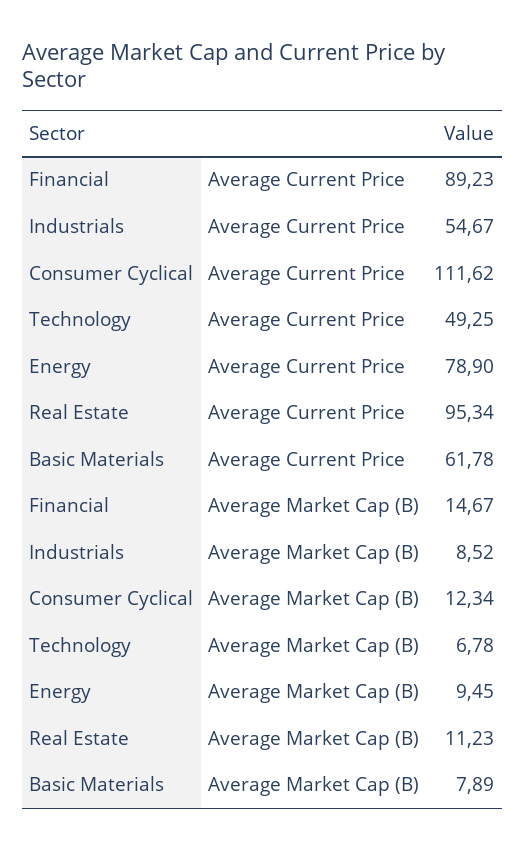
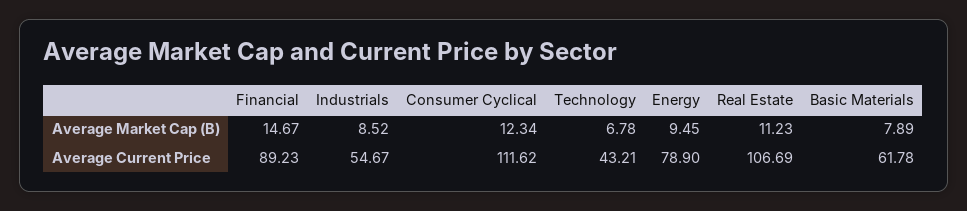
Technology, Average Current Price: 49.25 -> 43.21
Real Estate, Average Current Price: 95.34 -> 106.69

